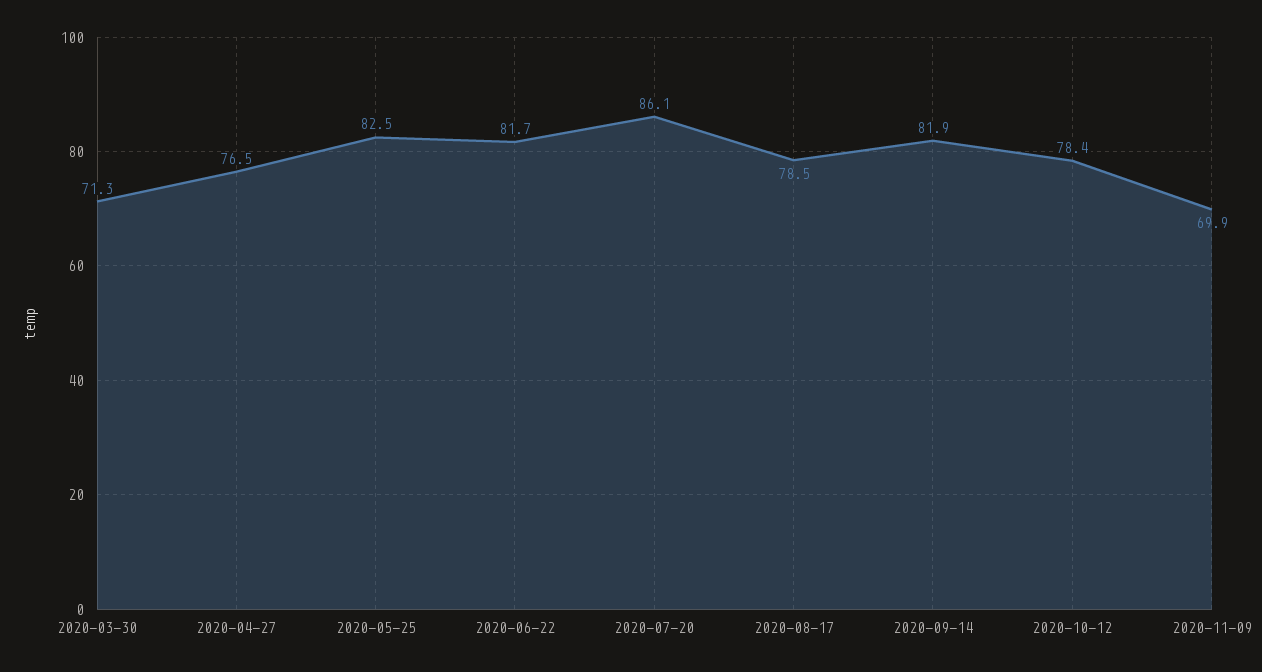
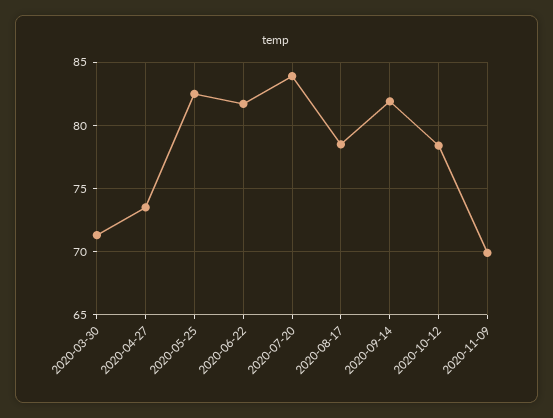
2020-04-27: 76.5 -> 73.5
2020-07-20: 86.1 -> 84

